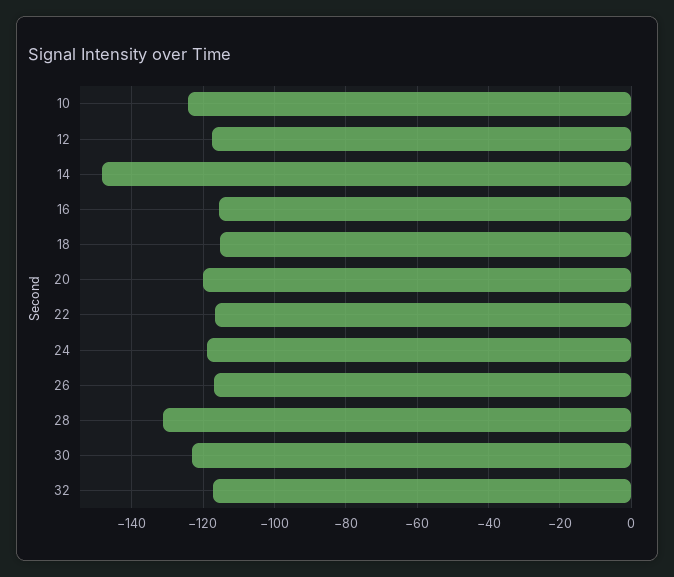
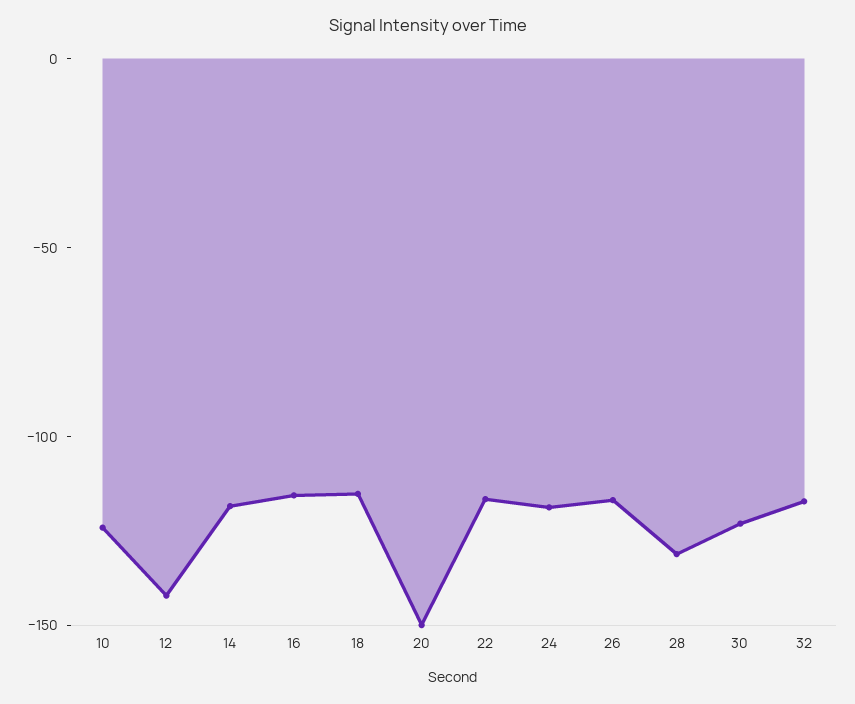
12: -118 -> -140
14: -148 -> -120
20: -120 -> -150

